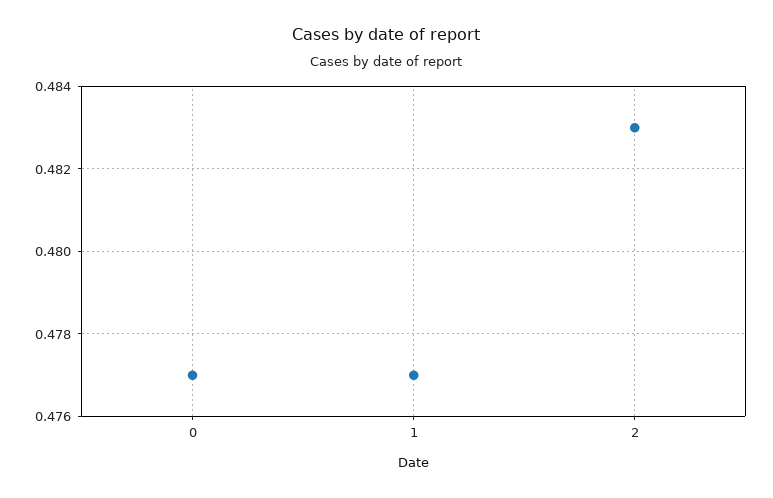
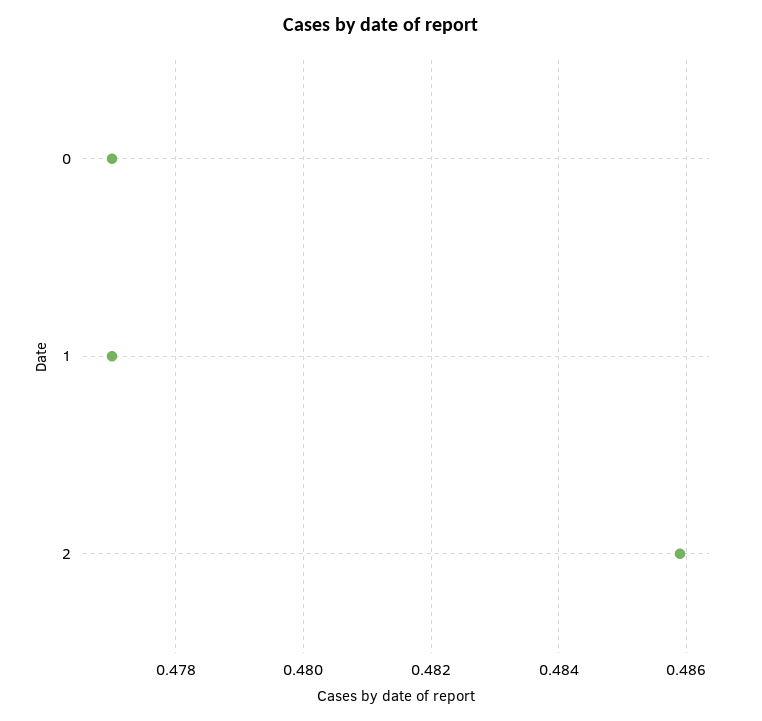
2: 0.483 -> 0.486

